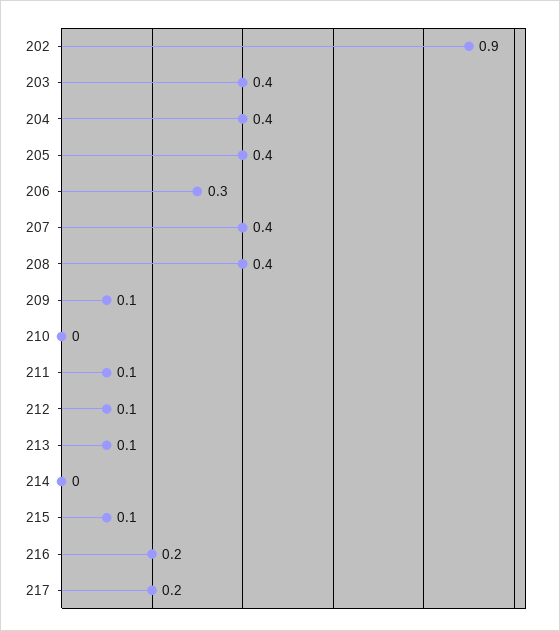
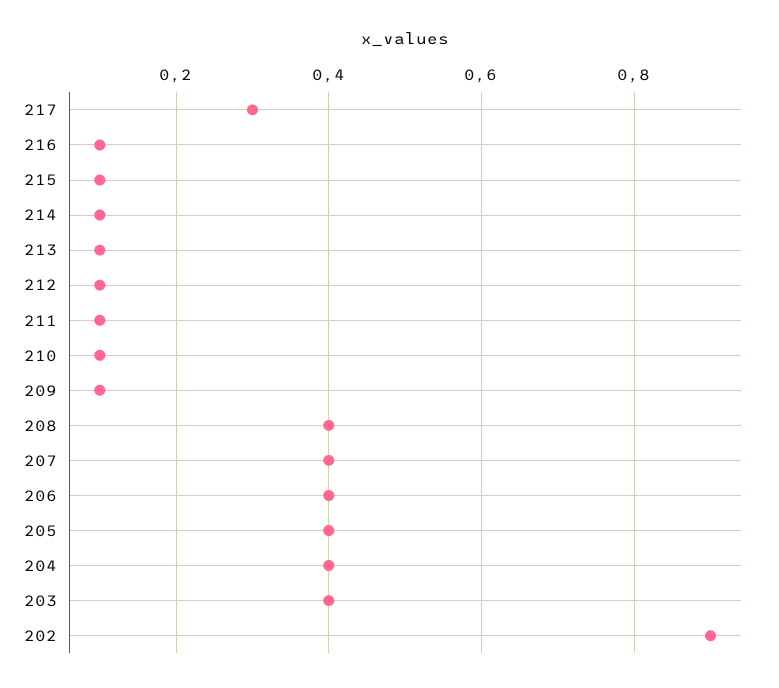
206: 0.3 -> 0.4
210: 0 -> 0.1
214: 0 -> 0.1
216: 0.2 -> 0.1
217: 0.2 -> 0.3

